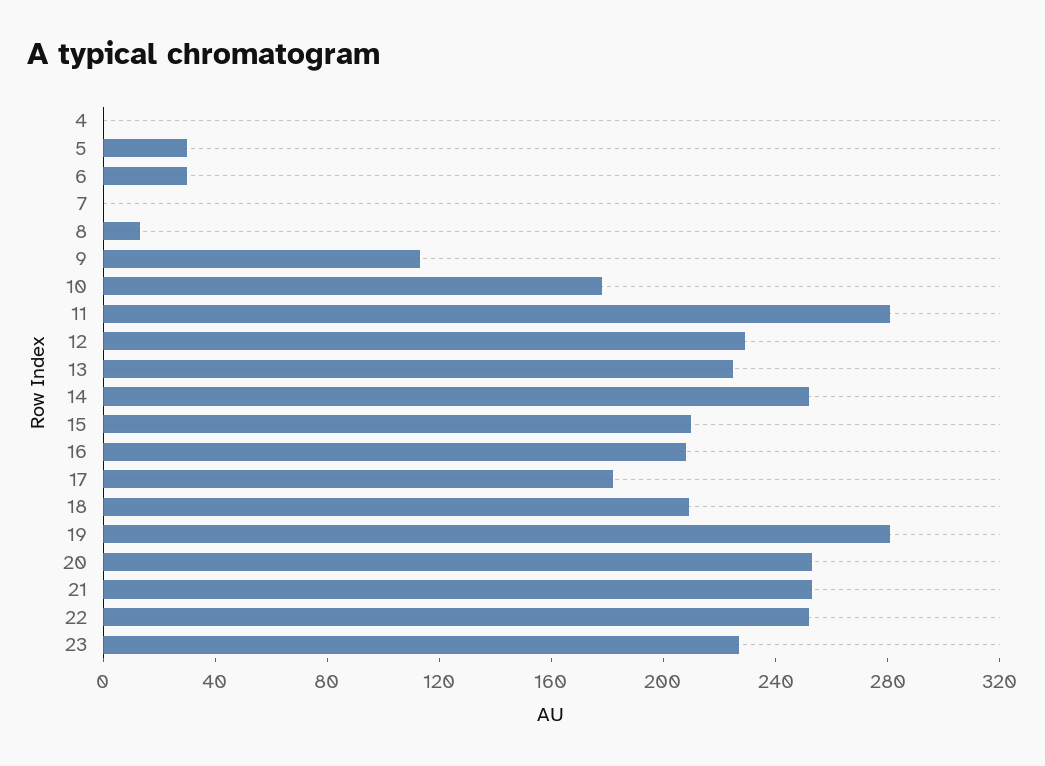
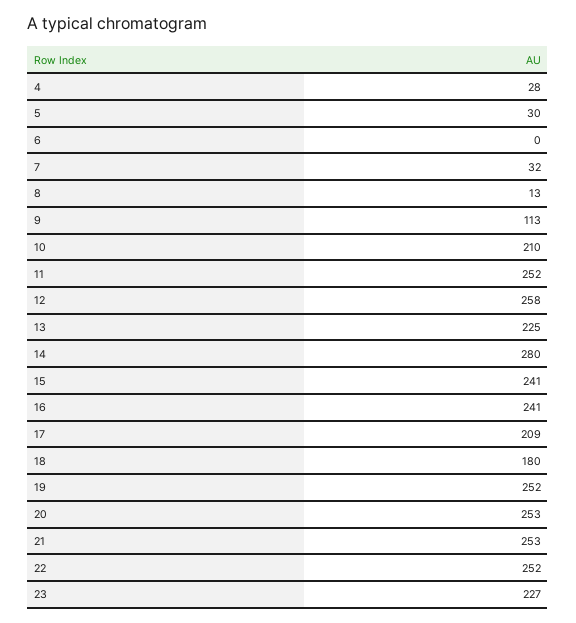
4: 0 -> 28
6: 30 -> 0
7: 0 -> 32
10: 180 -> 210
11: 280 -> 252
12: 230 -> 258
14: 250 -> 280
15: 210 -> 241
16: 210 -> 241
17: 180 -> 209
18: 210 -> 180
19: 280 -> 252

